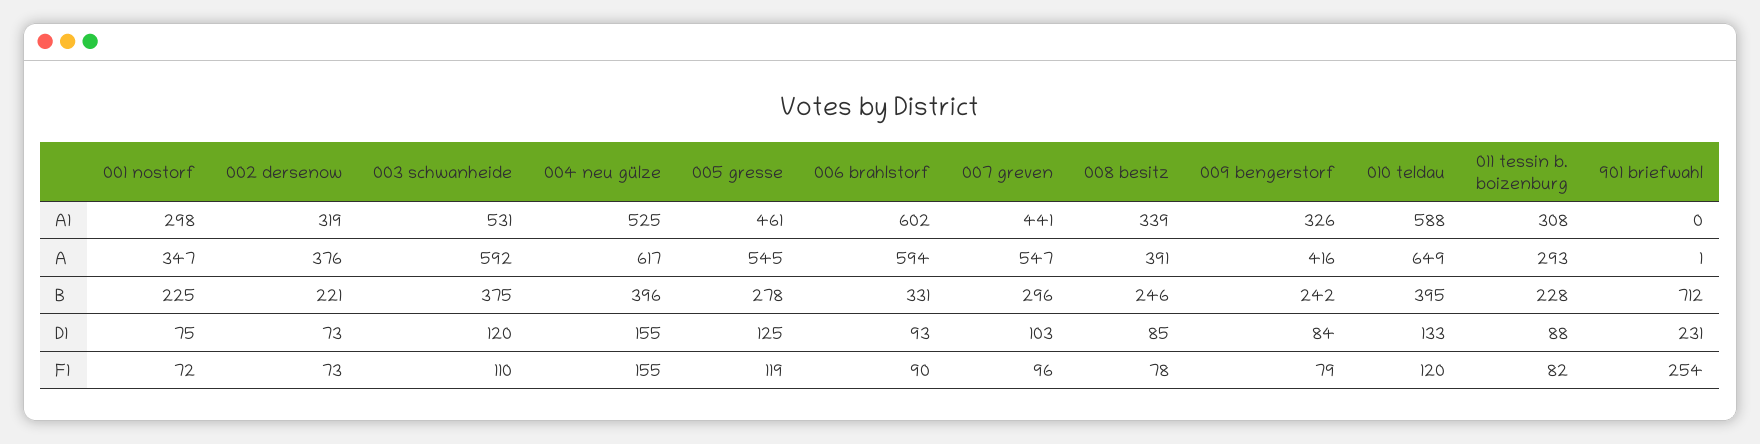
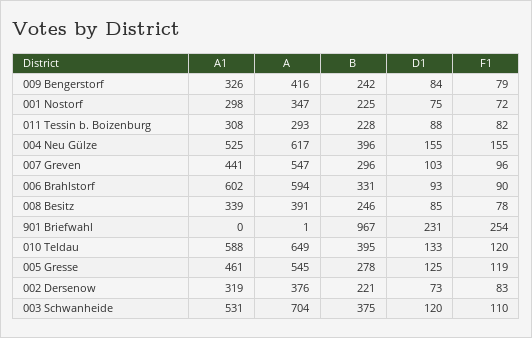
003 schwanheide, A: 592 -> 704
901 briefwahl, B: 712 -> 967
002 dersenow, F1: 73 -> 83

